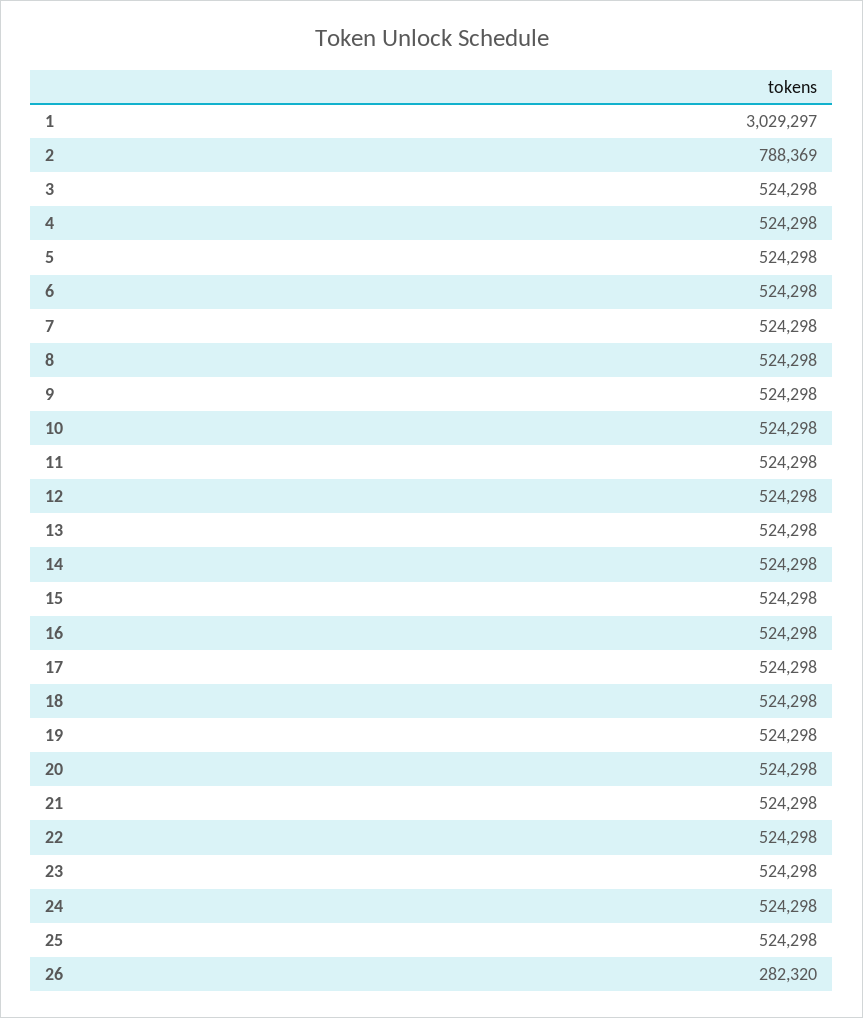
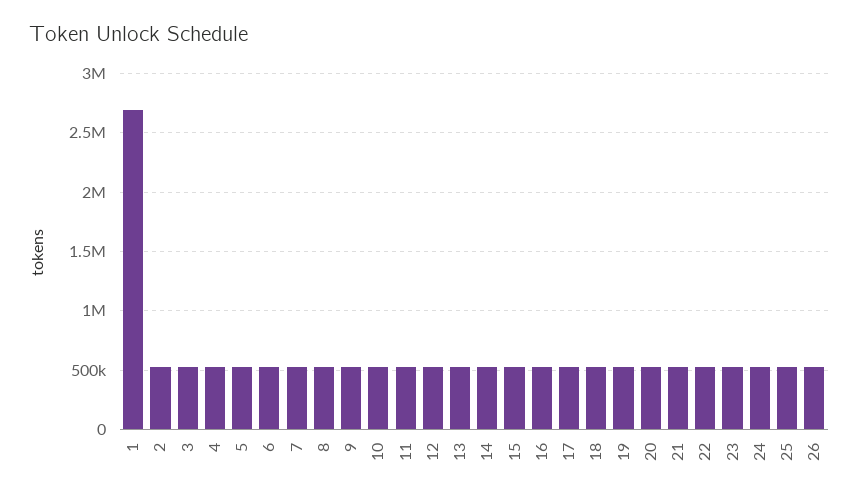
1: 3029297 -> 2700000
2: 788369 -> 500000
26: 282320 -> 500000

